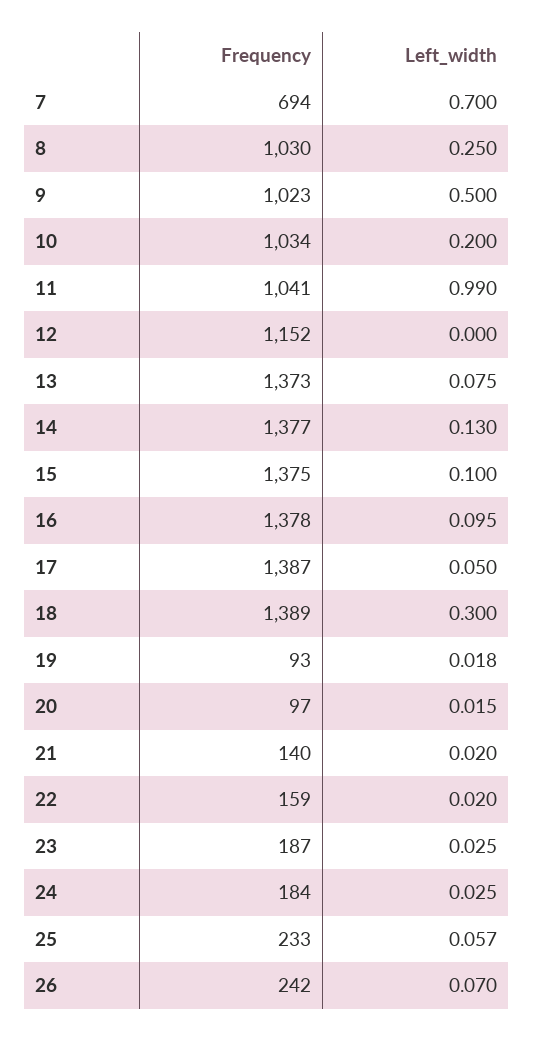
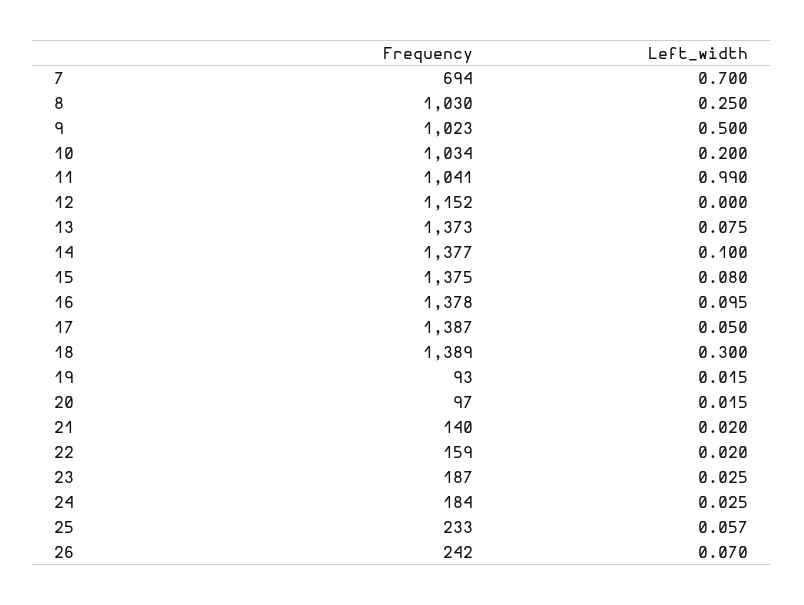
Left_width, 14: 0.13 -> 0.1
Left_width, 15: 0.1 -> 0.08
Left_width, 19: 0.018 -> 0.015

